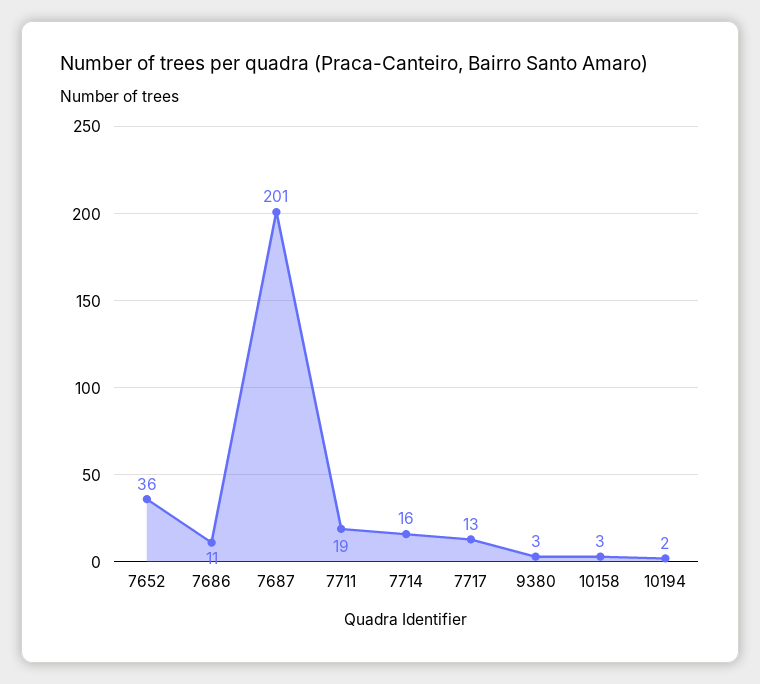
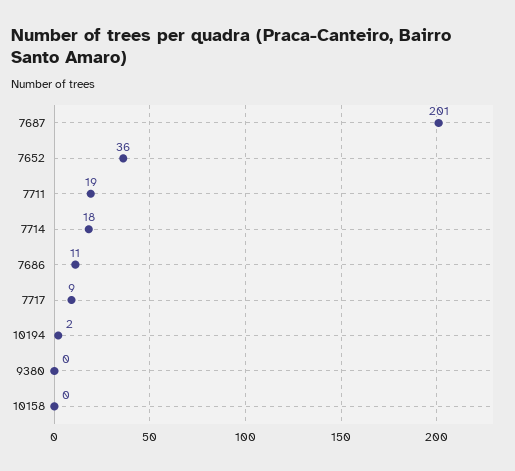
7714: 16 -> 18
7717: 13 -> 9
9380: 3 -> 0
10158: 3 -> 0

